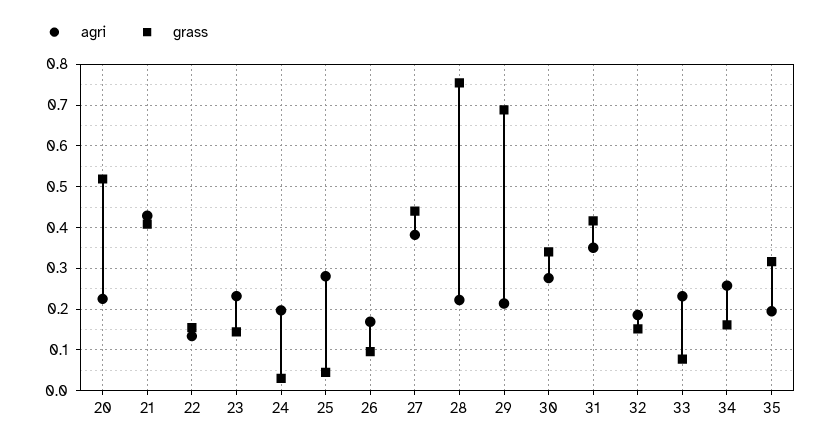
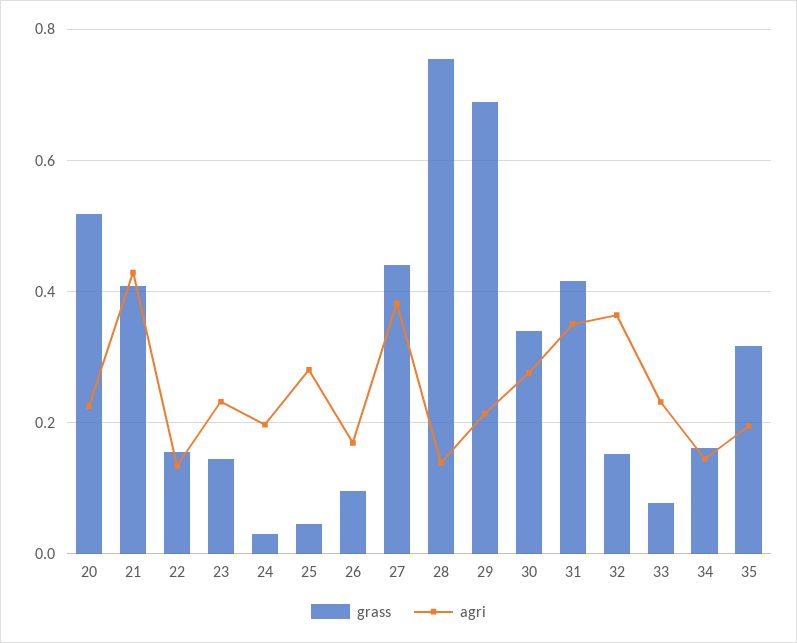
agri, 28: 0.22 -> 0.14
agri, 32: 0.18 -> 0.36
agri, 34: 0.26 -> 0.14

